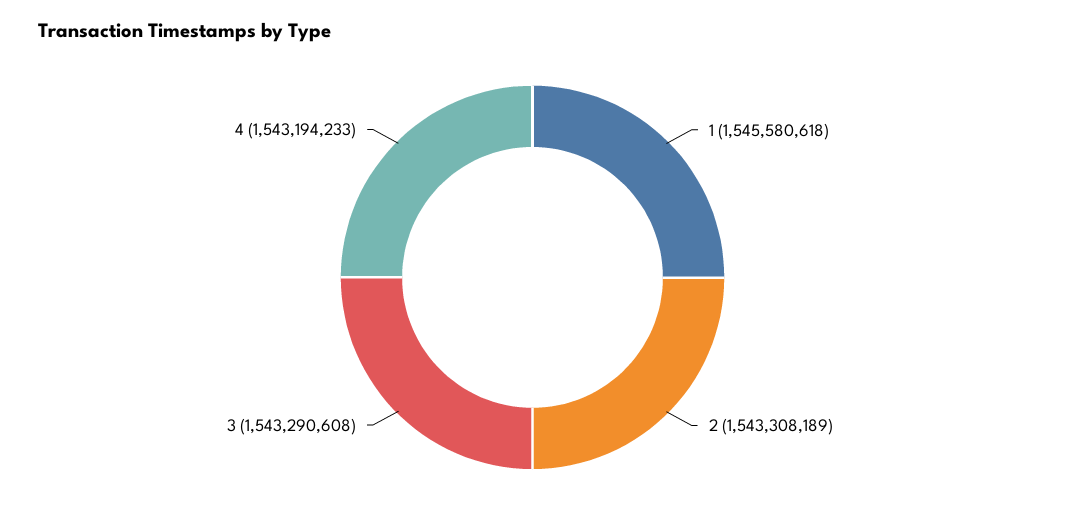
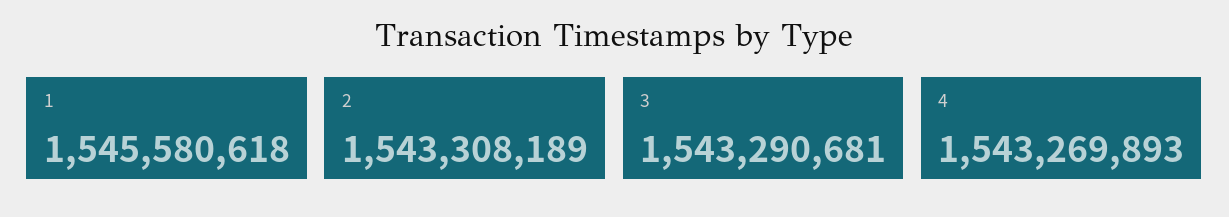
3: 1543290608 -> 1543290681
4: 1543194233 -> 1543269893

